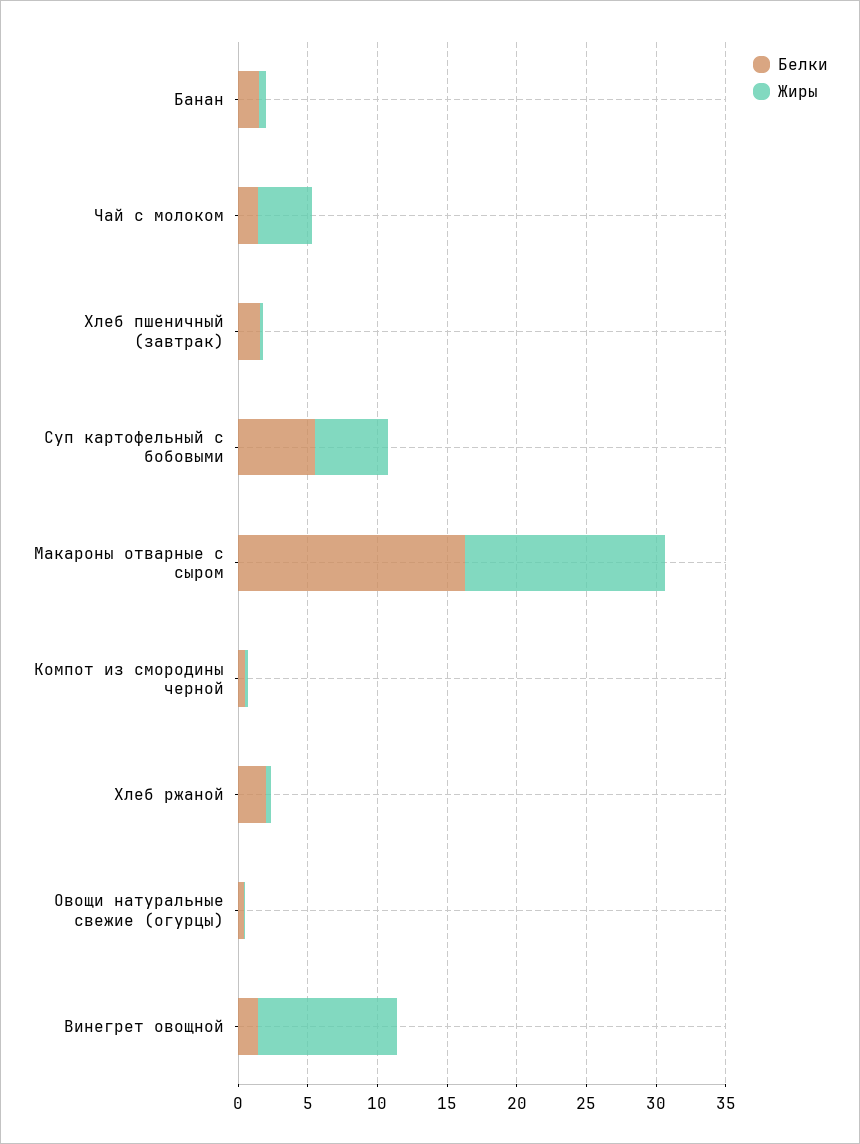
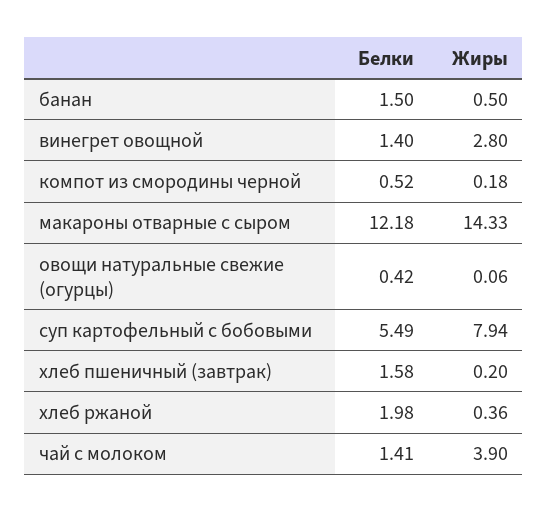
Жиры, Суп картофельный с бобовыми: 5 -> 7.94
Белки, Макароны отварные с сыром: 16 -> 12.18
Жиры, Винегрет овощной: 10 -> 2.8

